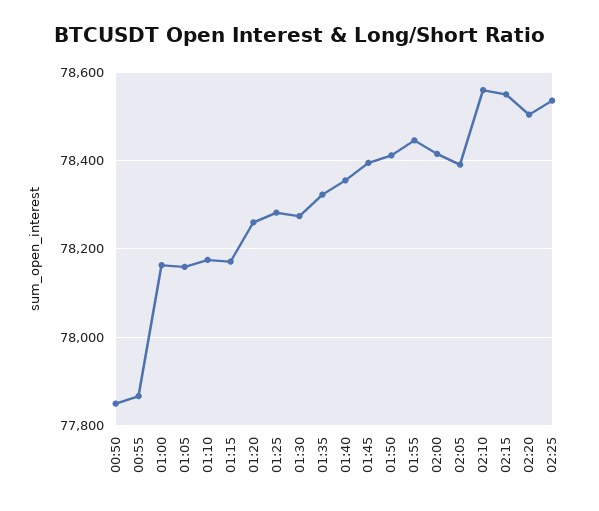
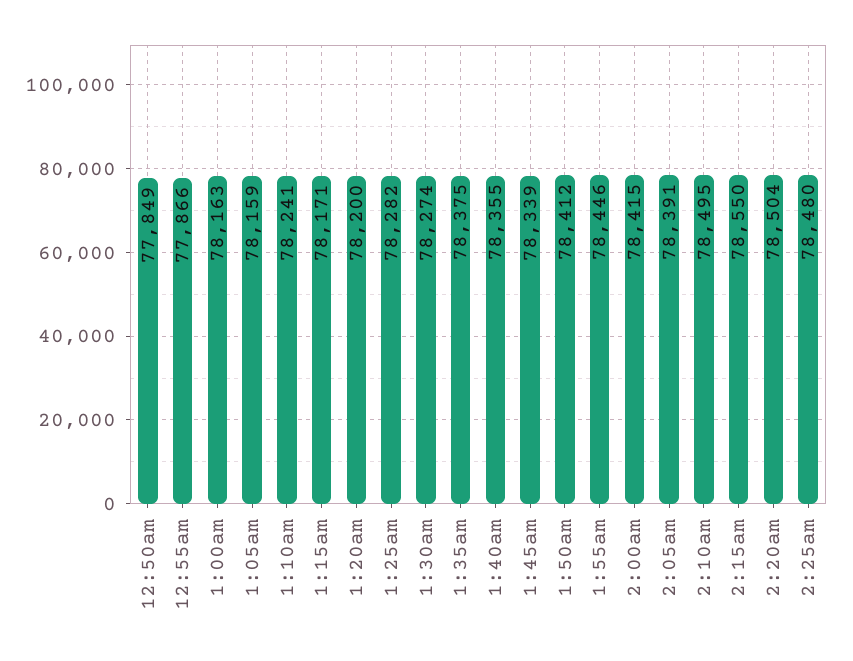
01:10: 78180 -> 78241
01:20: 78260 -> 78200
01:35: 78320 -> 78375
01:45: 78400 -> 78339
02:10: 78560 -> 78495
02:25: 78540 -> 78480

